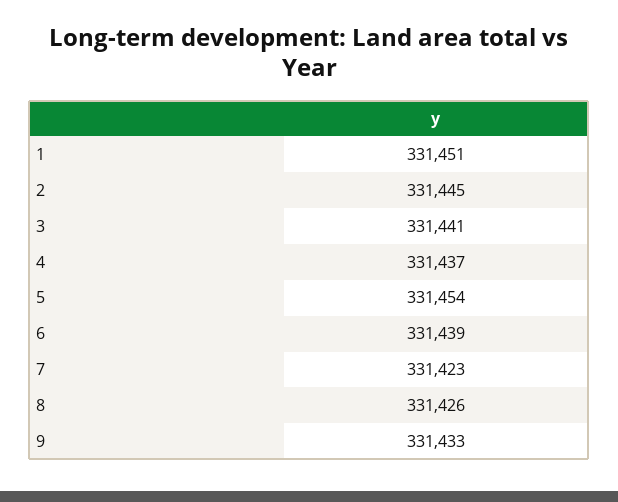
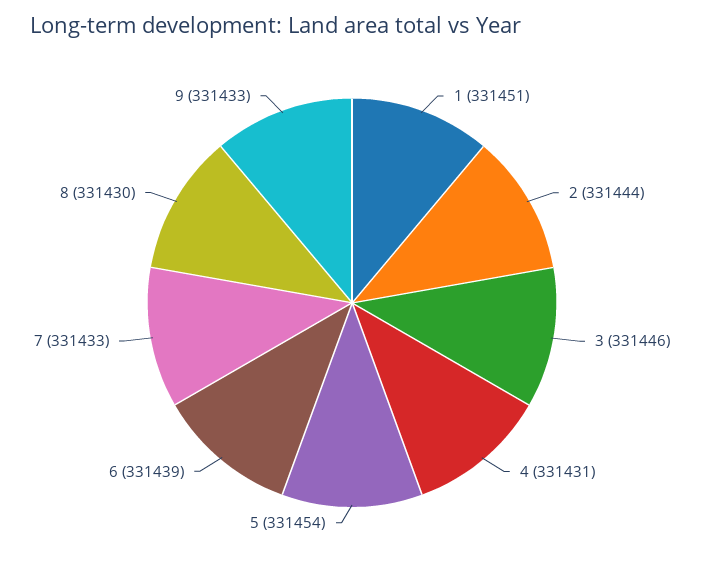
2: 331445 -> 331444
3: 331441 -> 331446
4: 331437 -> 331431
7: 331423 -> 331433
8: 331426 -> 331430

